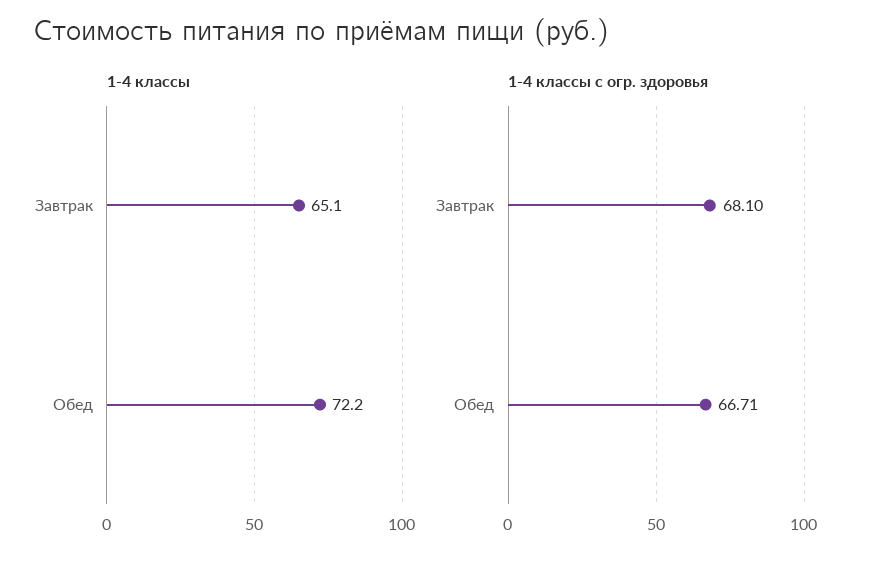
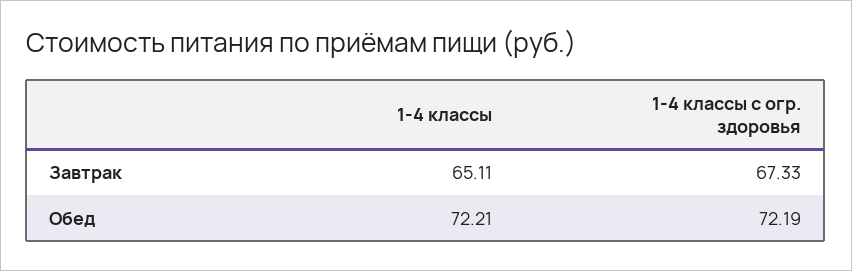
1-4 классы с огр. здоровья, Завтрак: 68.1 -> 67.33
1-4 классы с огр. здоровья, Обед: 66.71 -> 72.19

